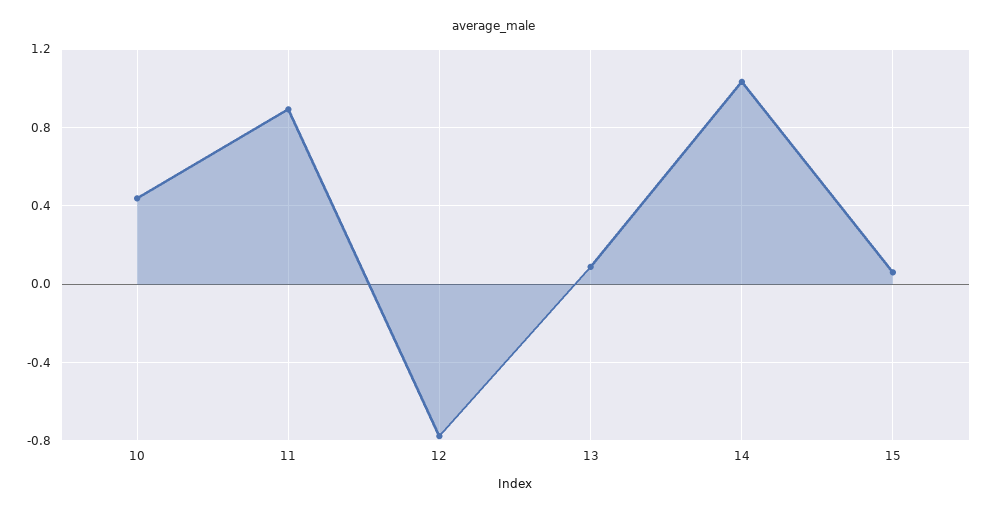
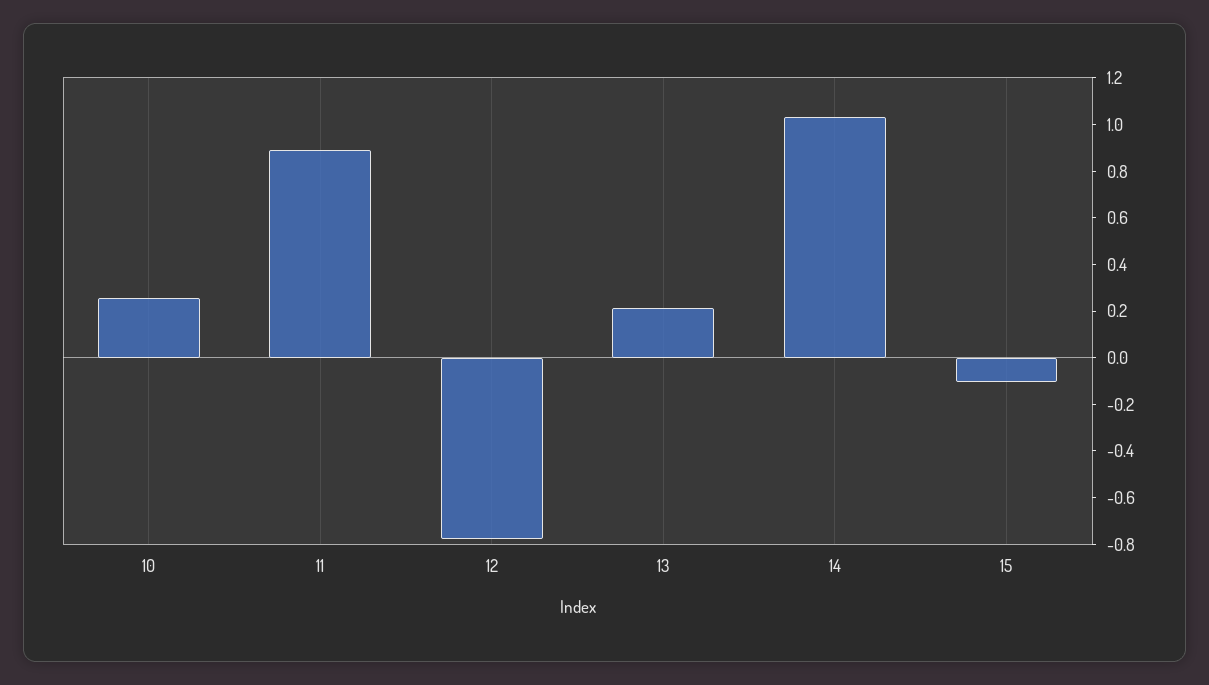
10: 0.45 -> 0.25
13: 0.1 -> 0.2
15: 0.05 -> -0.1

